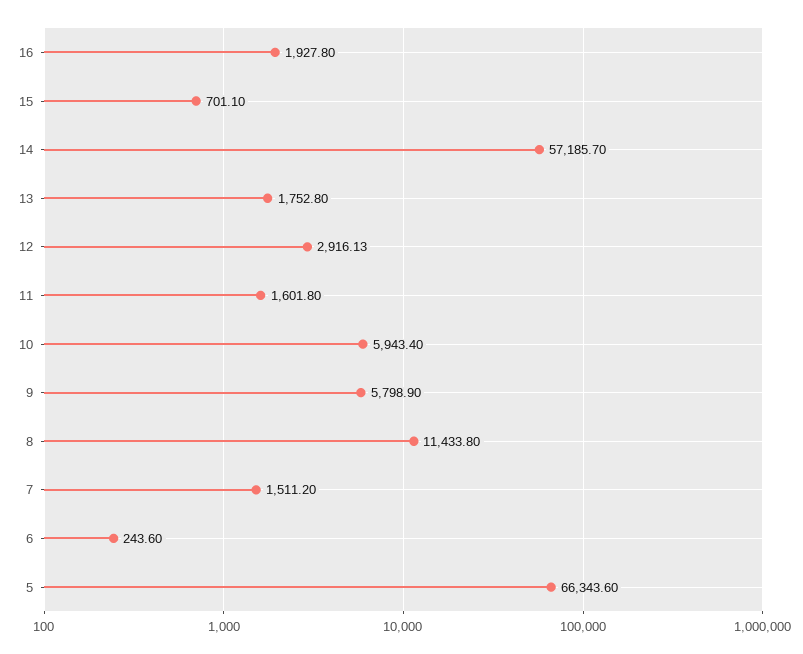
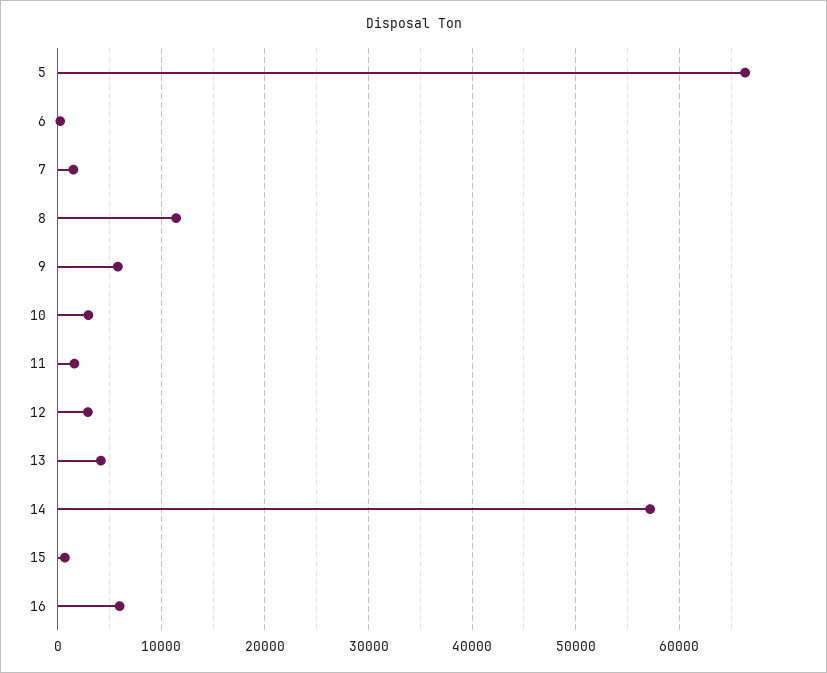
16: 1927.8 -> 6000
13: 1752.8 -> 4000
10: 5943.4 -> 3000

